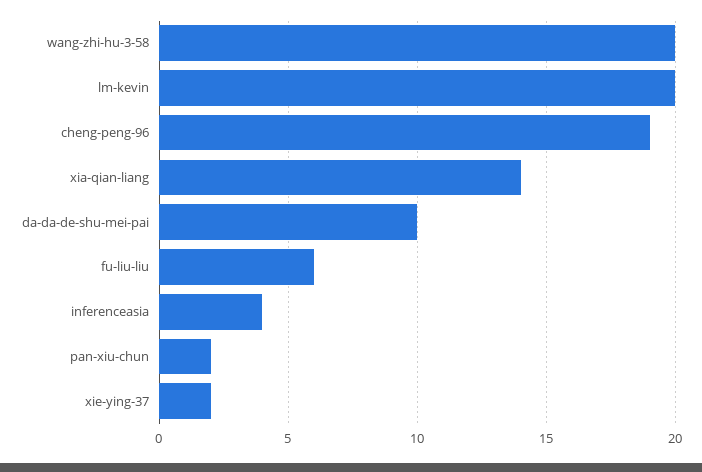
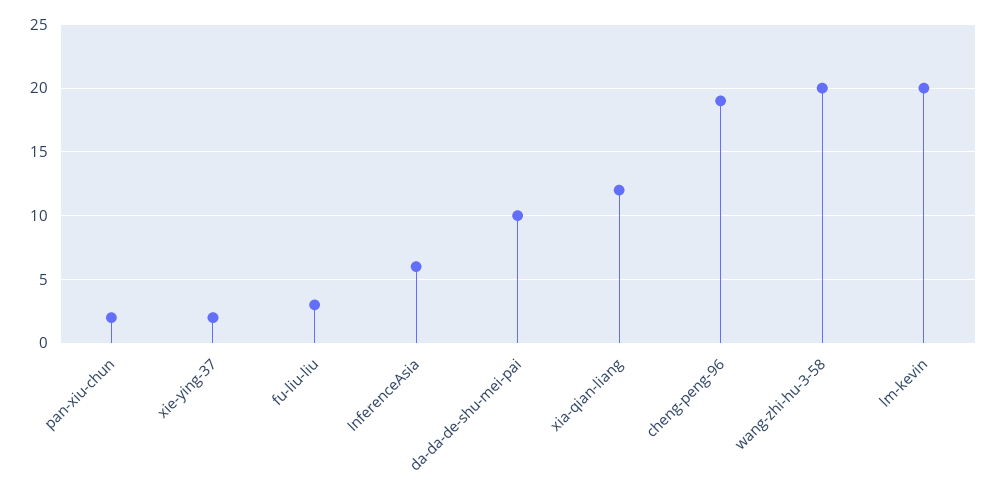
xia-qian-liang: 14 -> 12
fu-liu-liu: 6 -> 3
inferenceasia: 4 -> 6

